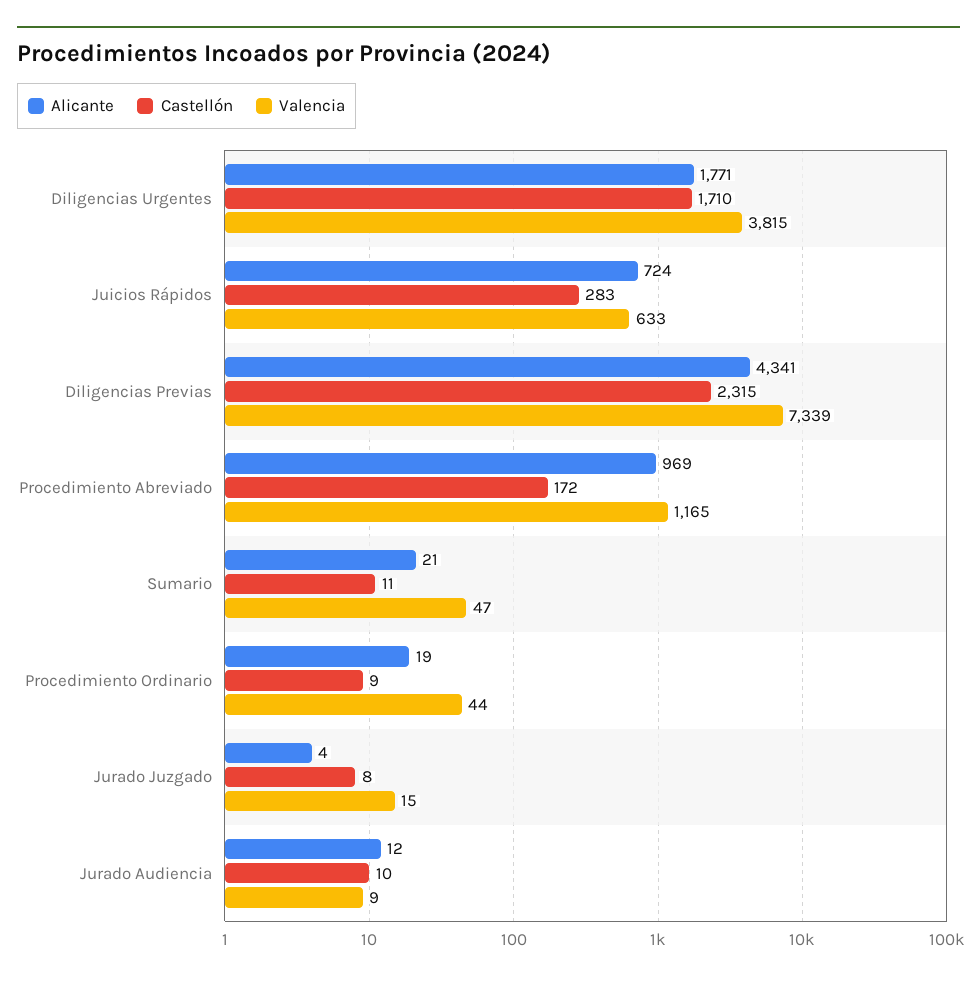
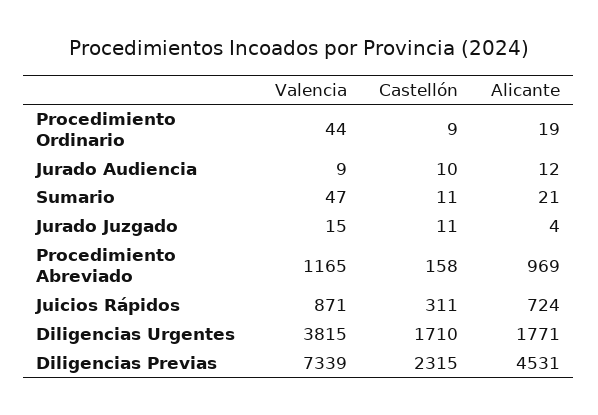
Castellón, Juicios Rápidos: 283 -> 311
Valencia, Juicios Rápidos: 633 -> 871
Alicante, Diligencias Previas: 4341 -> 4531
Castellón, Procedimiento Abreviado: 172 -> 158
Castellón, Jurado Juzgado: 8 -> 11

